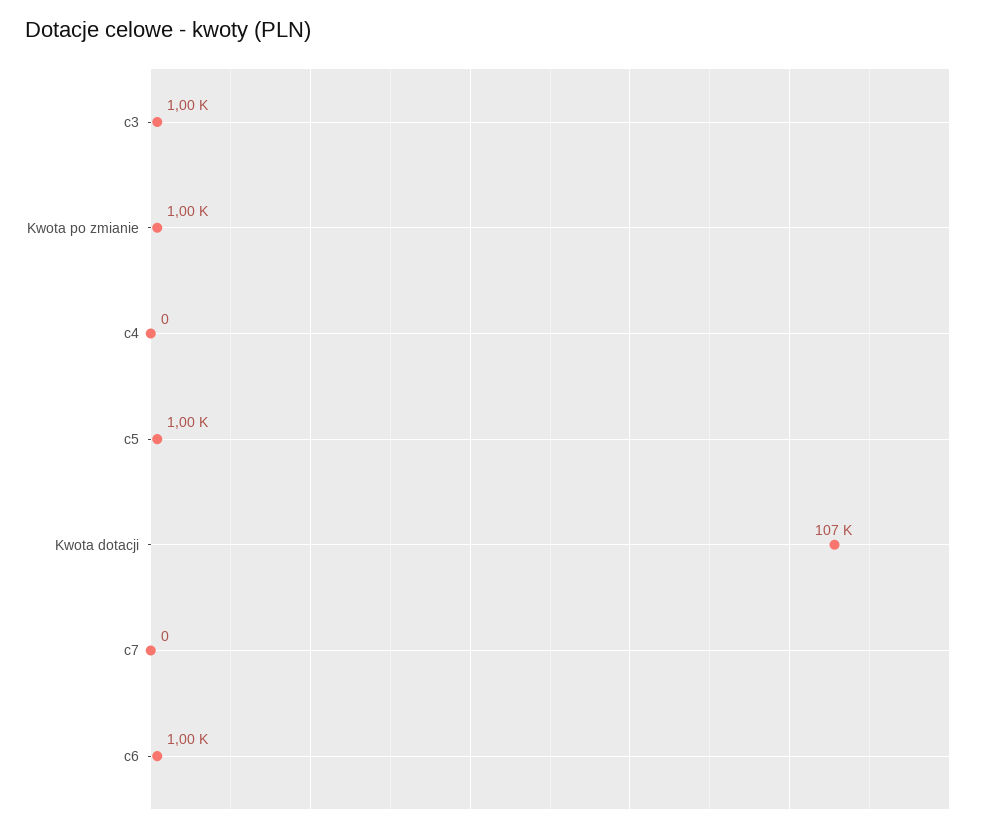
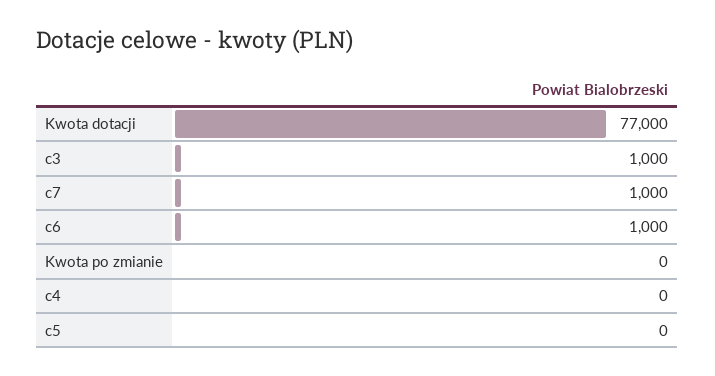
Kwota po zmianie: 1000 -> 0
c5: 1000 -> 0
Kwota dotacji: 107000 -> 77000
c7: 0 -> 1000

